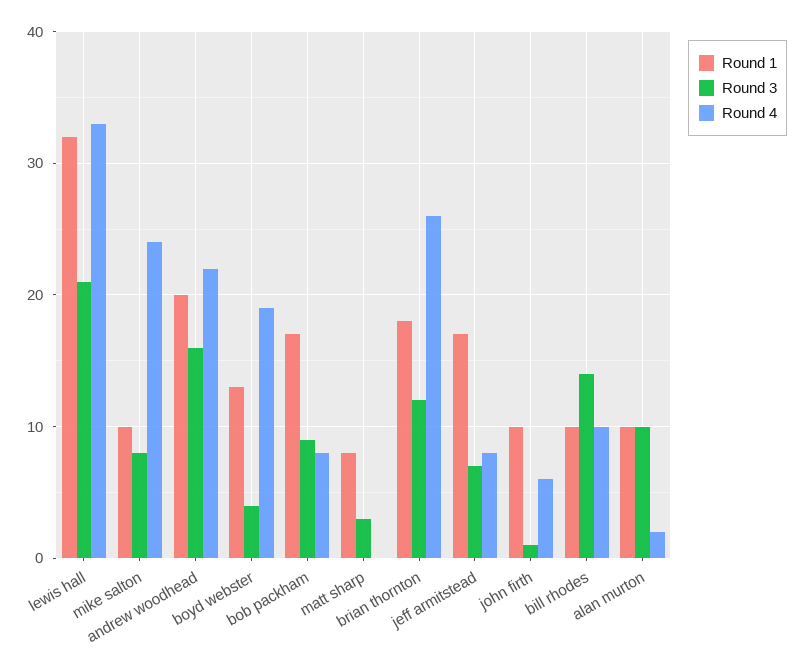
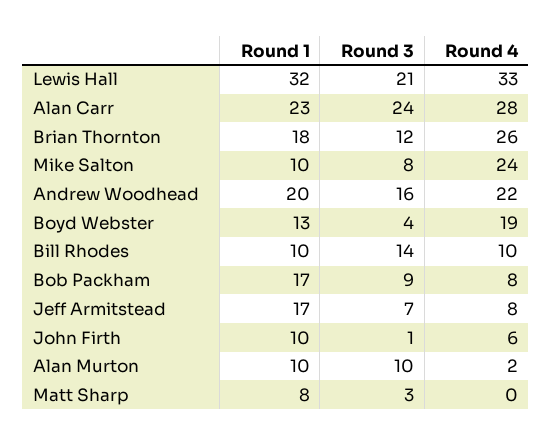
Round 1, Alan Carr: none -> 23
Round 3, Alan Carr: none -> 24
Round 4, Alan Carr: none -> 28

